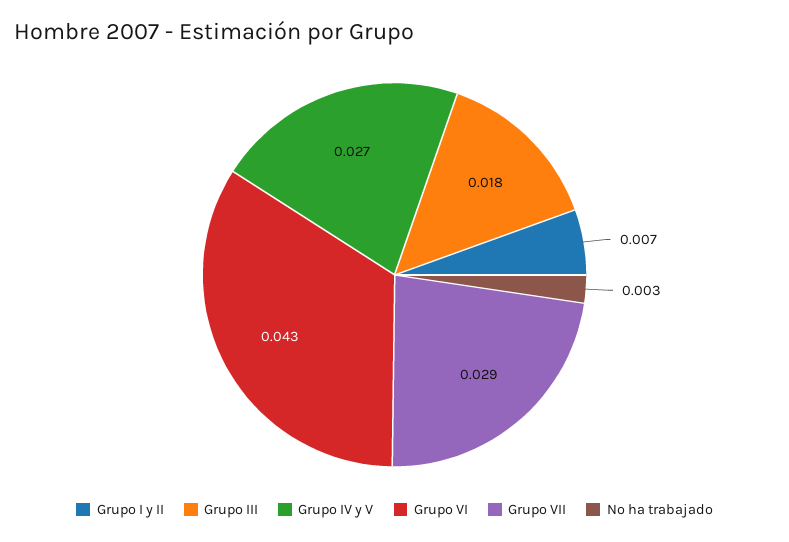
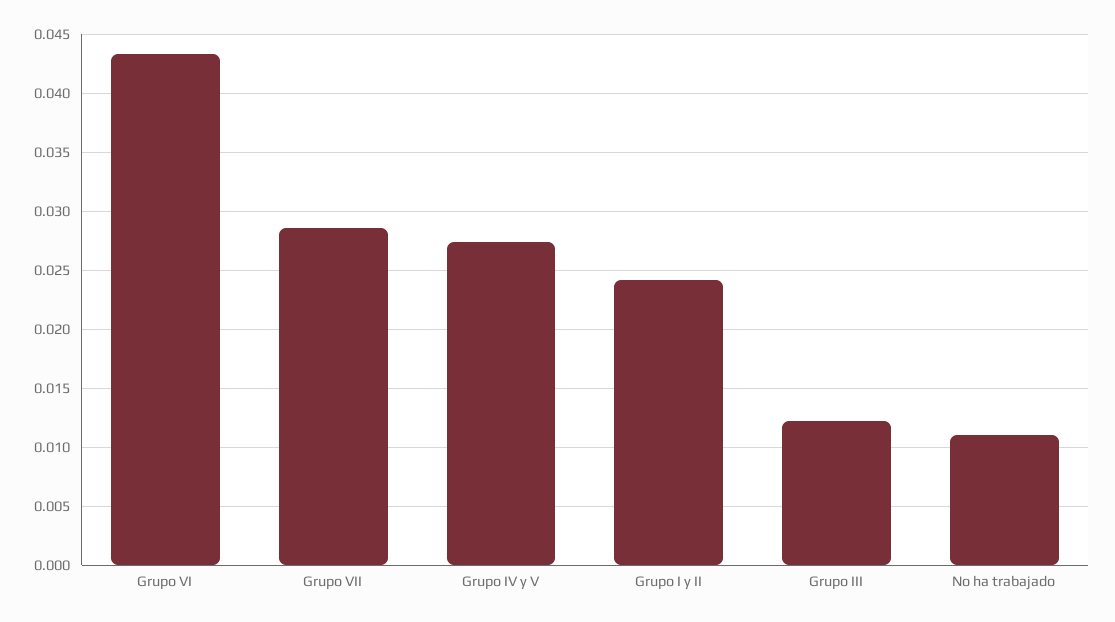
Grupo I y II: 0.007 -> 0.024
Grupo III: 0.018 -> 0.012
No ha trabajado: 0.003 -> 0.011

